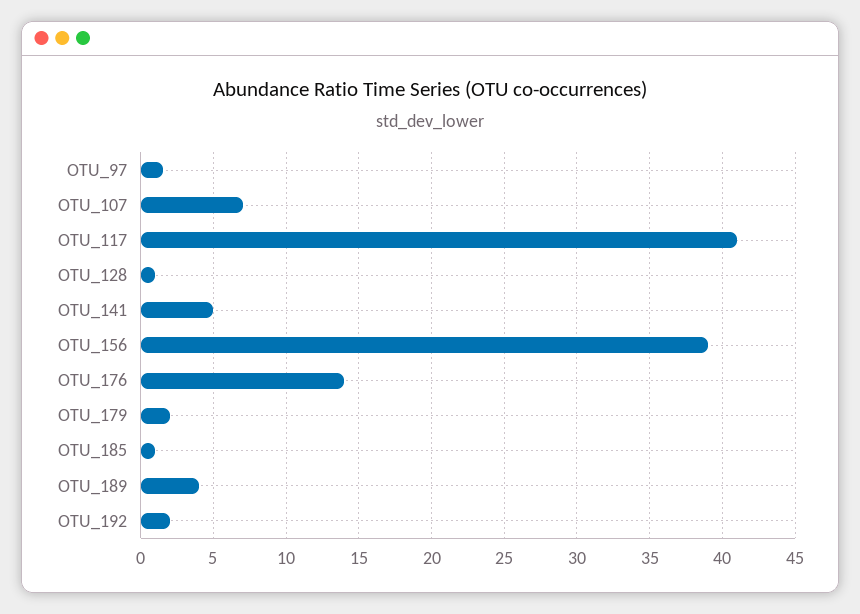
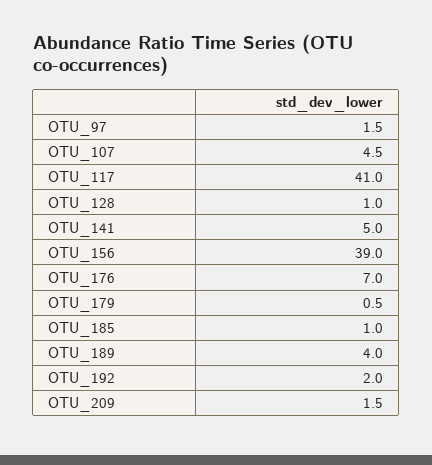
OTU_107: 7 -> 4.5
OTU_176: 14 -> 7
OTU_179: 2 -> 0.5
OTU_209: none -> 1.5

